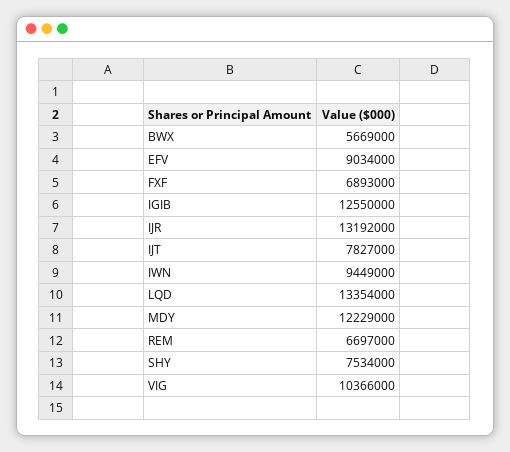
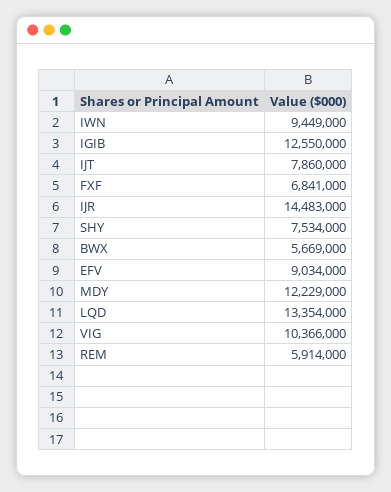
FXF: 6893000 -> 6841000
IJR: 13192000 -> 14483000
IJT: 7827000 -> 7860000
REM: 6697000 -> 5914000

